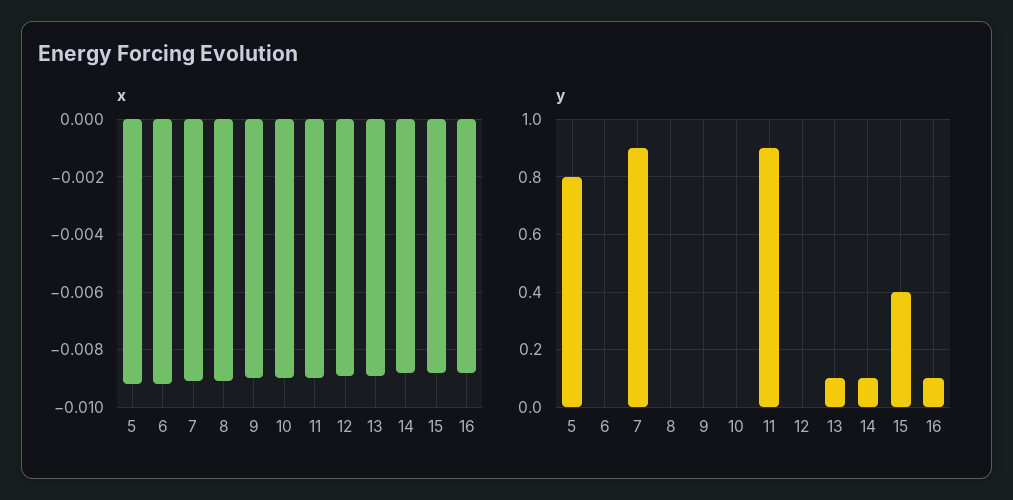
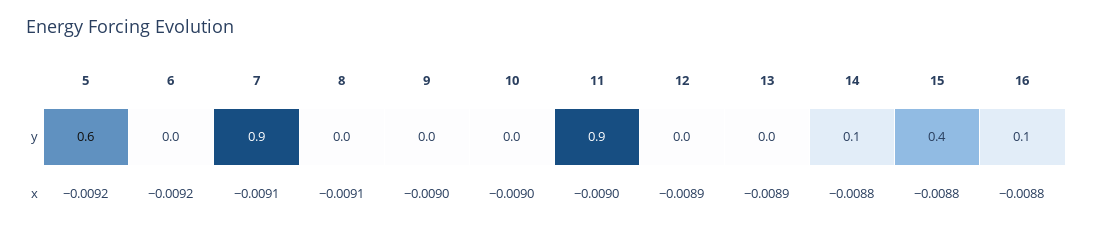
y, 5: 0.8 -> 0.6
y, 13: 0.1 -> 0

